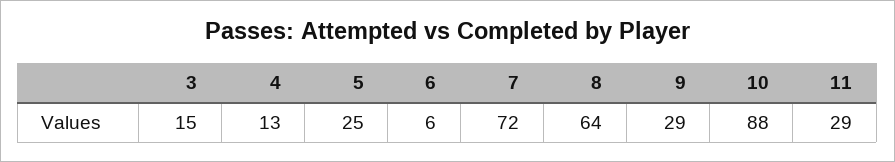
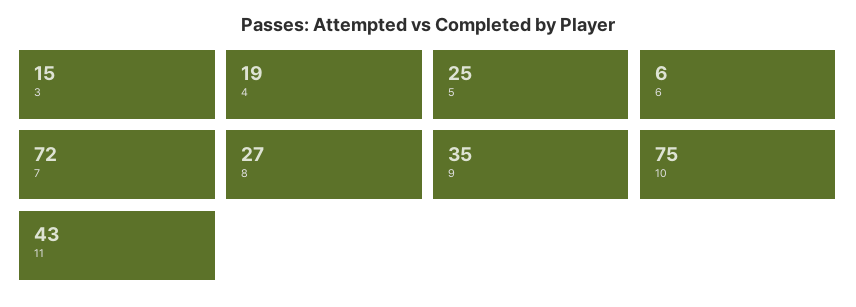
4: 13 -> 19
8: 64 -> 27
9: 29 -> 35
10: 88 -> 75
11: 29 -> 43

